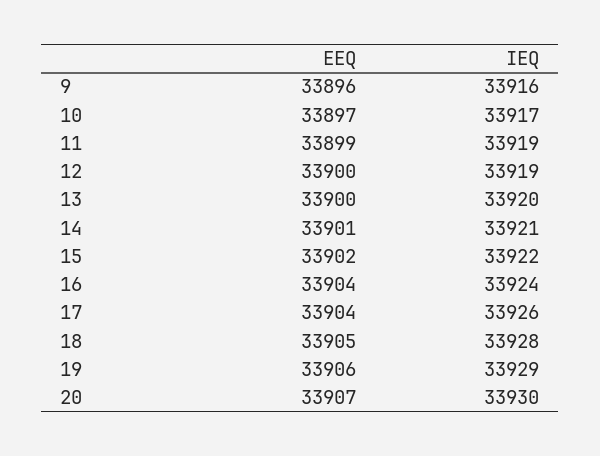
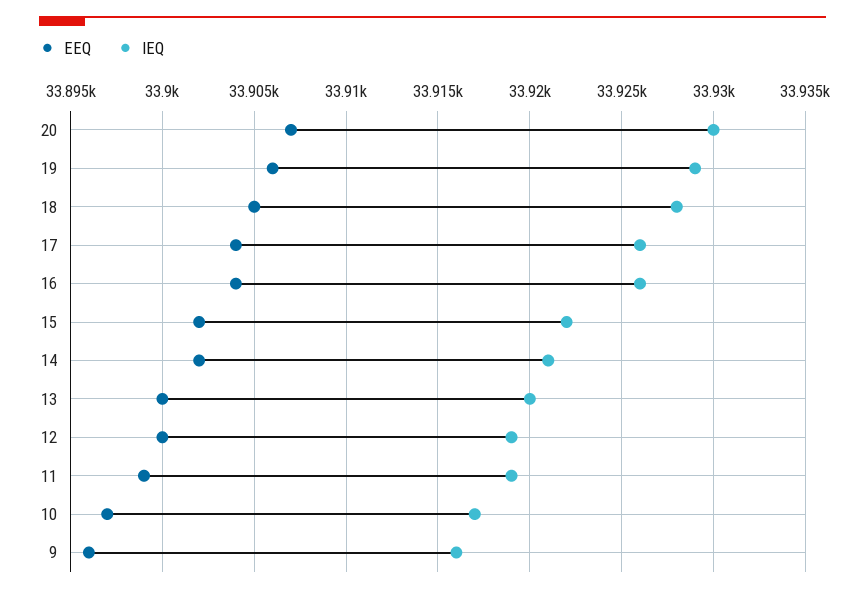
EEQ, 14: 33901 -> 33902
IEQ, 16: 33924 -> 33926

